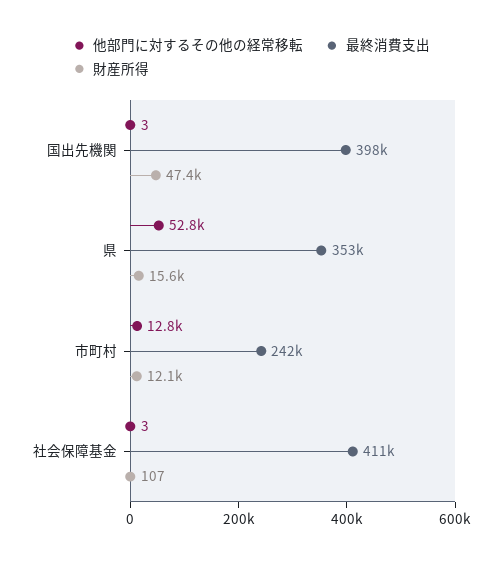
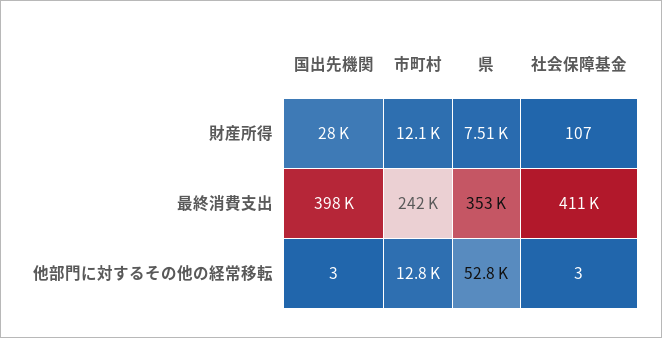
財産所得, 国出先機関: 47400 -> 28000
財産所得, 県: 15600 -> 7510

